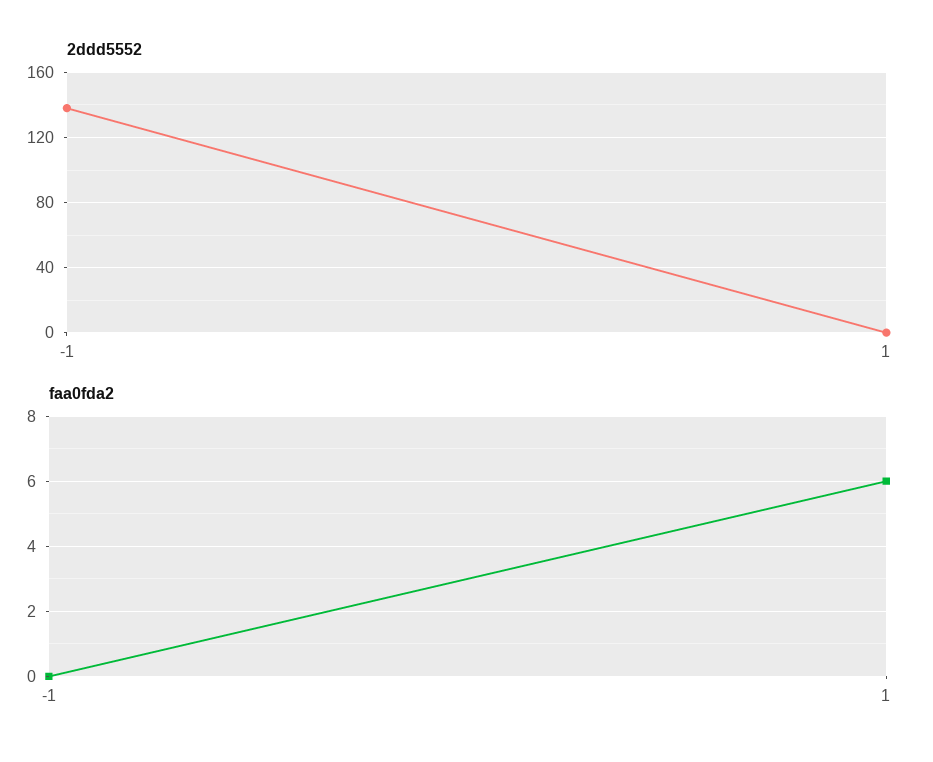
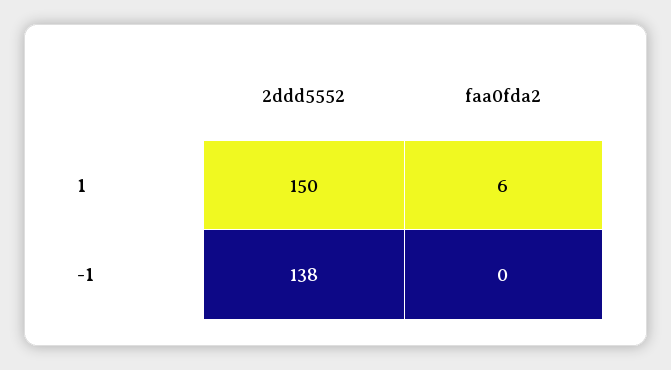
2ddd5552, 1: 0 -> 150

